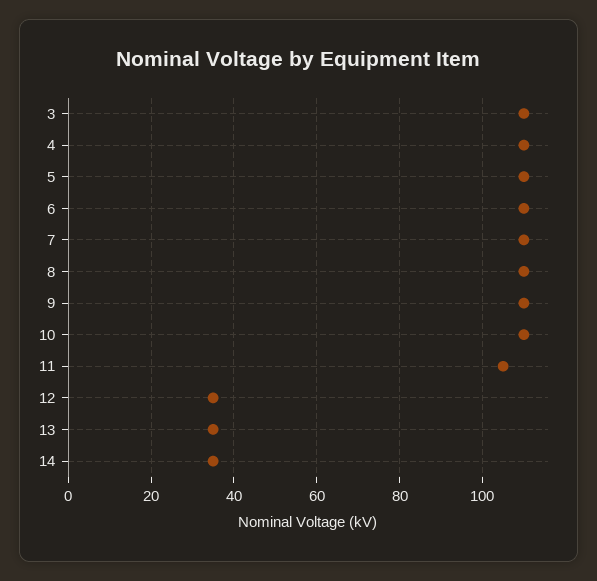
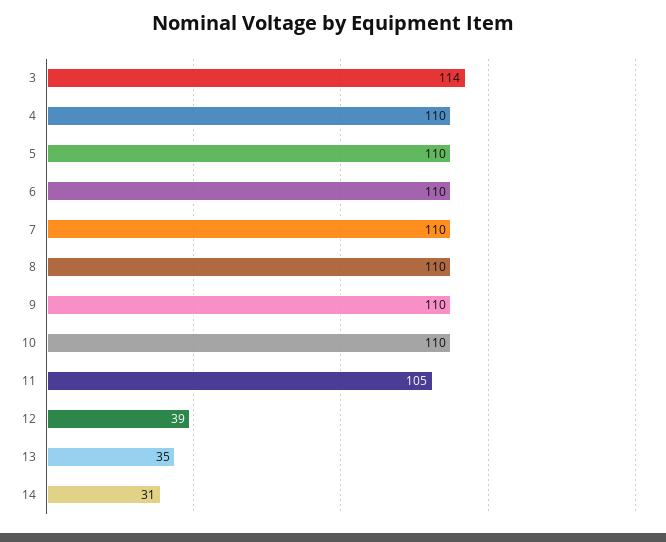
3: 110 -> 114
12: 35 -> 39
14: 35 -> 31

